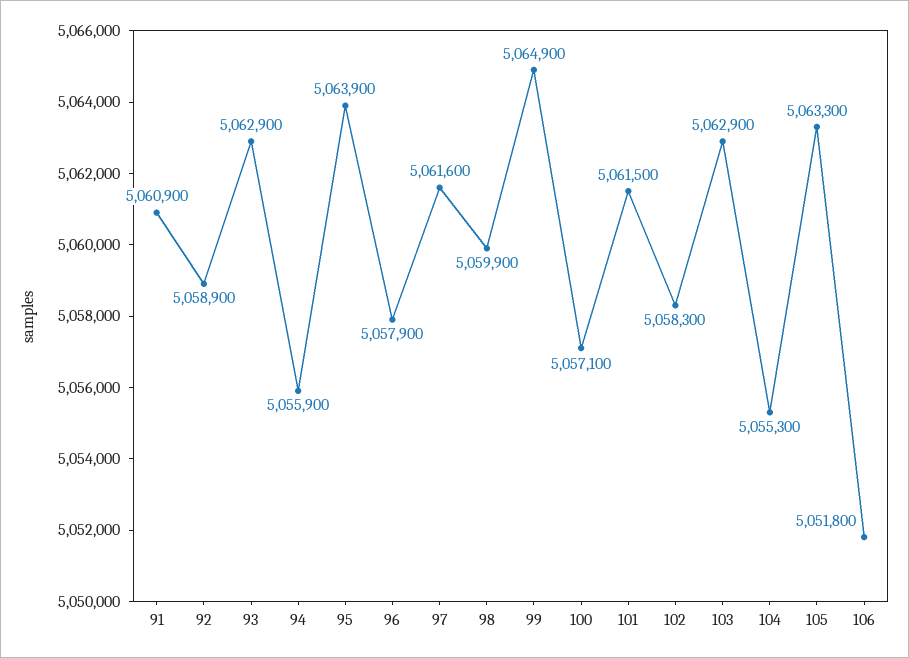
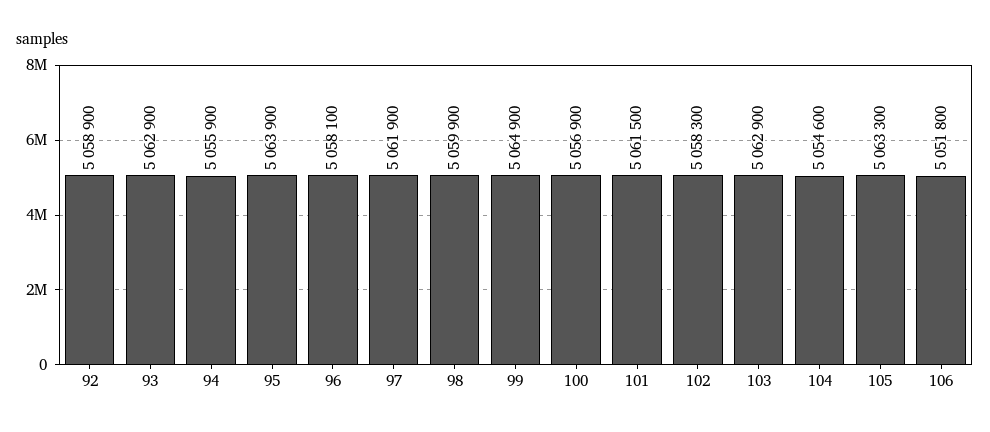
91: 5060900 -> none
96: 5057900 -> 5058100
97: 5061600 -> 5061900
100: 5057100 -> 5056900
104: 5055300 -> 5054600

